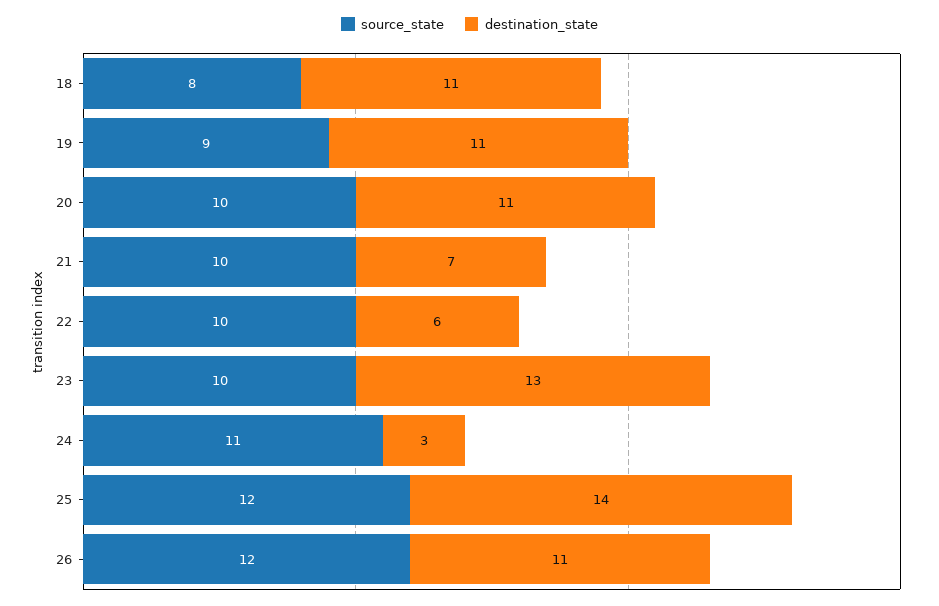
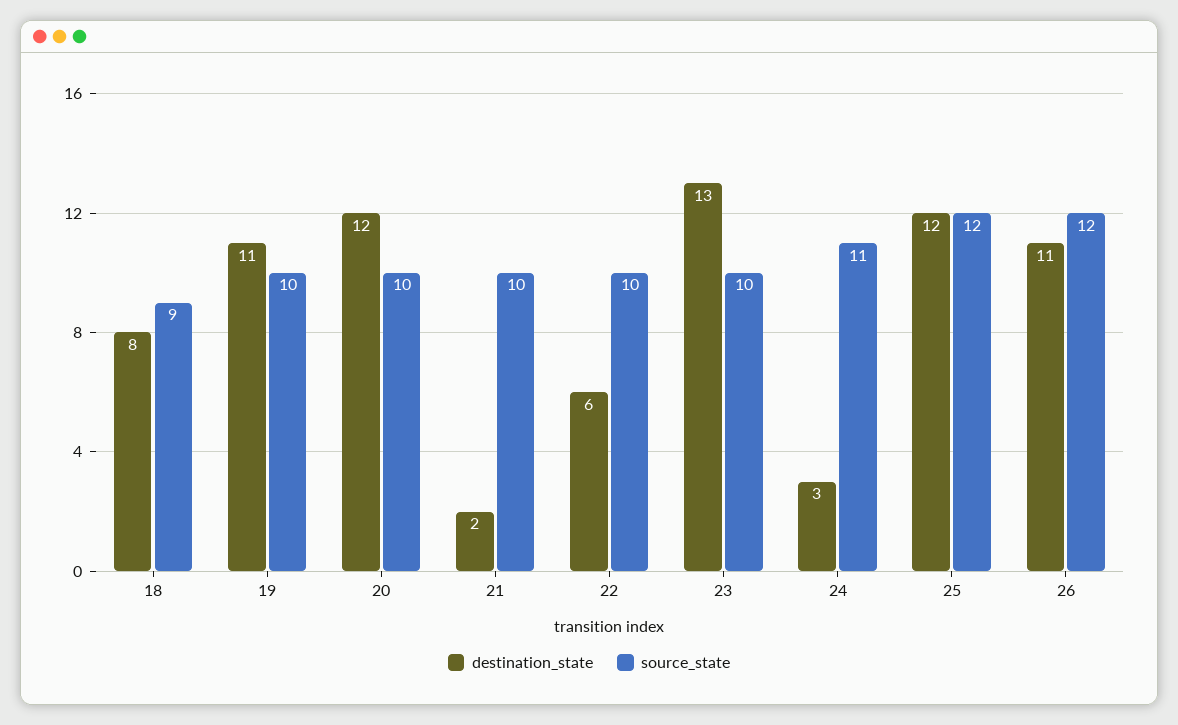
source_state, 18: 8 -> 9
destination_state, 18: 11 -> 8
source_state, 19: 9 -> 10
destination_state, 20: 11 -> 12
destination_state, 21: 7 -> 2
destination_state, 25: 14 -> 12

